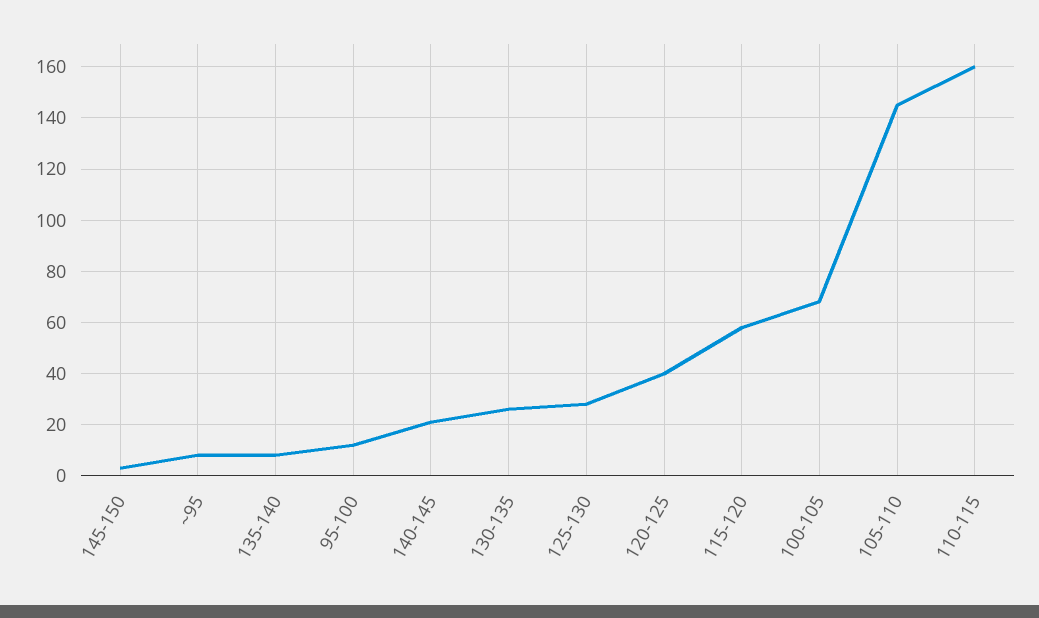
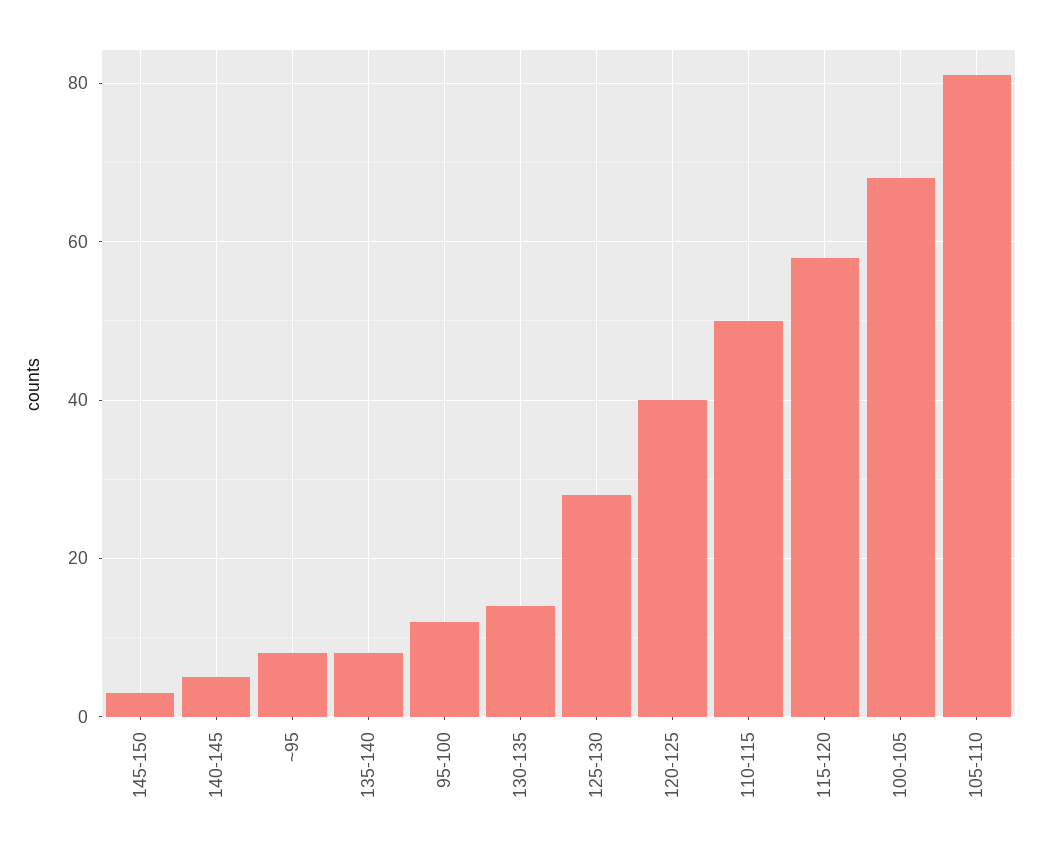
140-145: 20 -> 5
130-135: 25 -> 15
105-110: 145 -> 80
110-115: 160 -> 50

